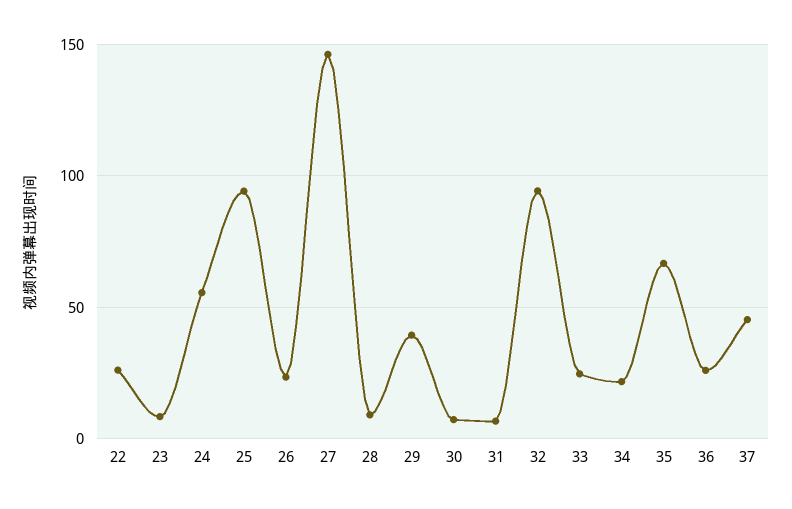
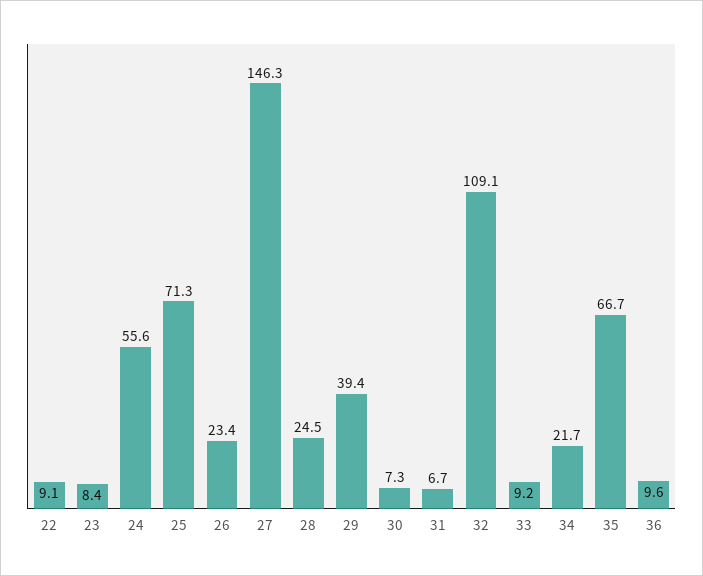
22: 25 -> 9.1
25: 95 -> 71.3
28: 10 -> 24.5
32: 95 -> 109.1
33: 25 -> 9.2
36: 25 -> 9.6
37: 45 -> none

